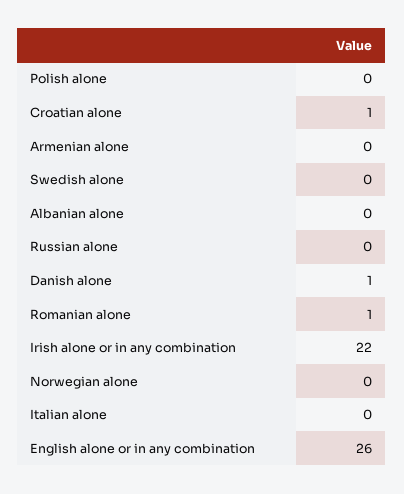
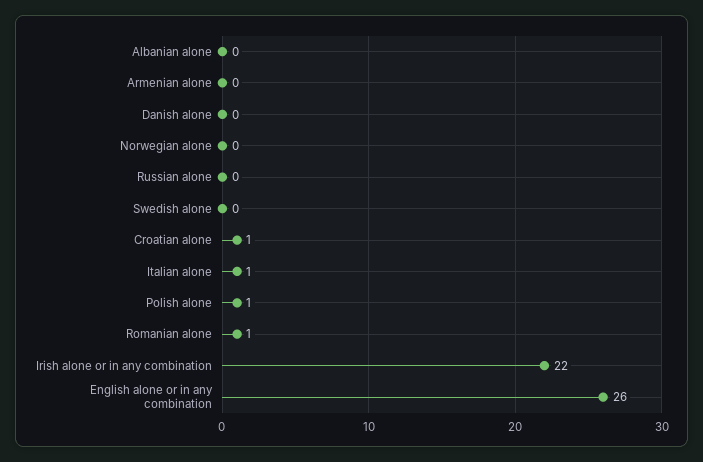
Polish alone: 0 -> 1
Danish alone: 1 -> 0
Italian alone: 0 -> 1

